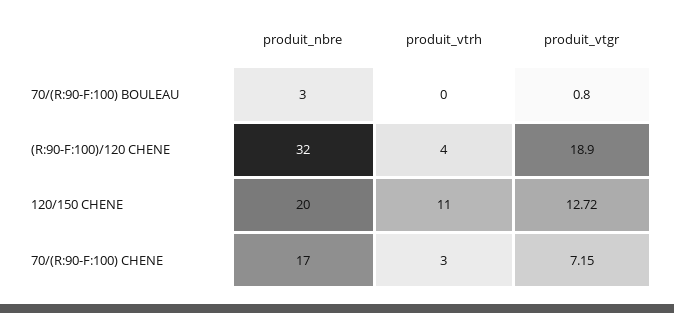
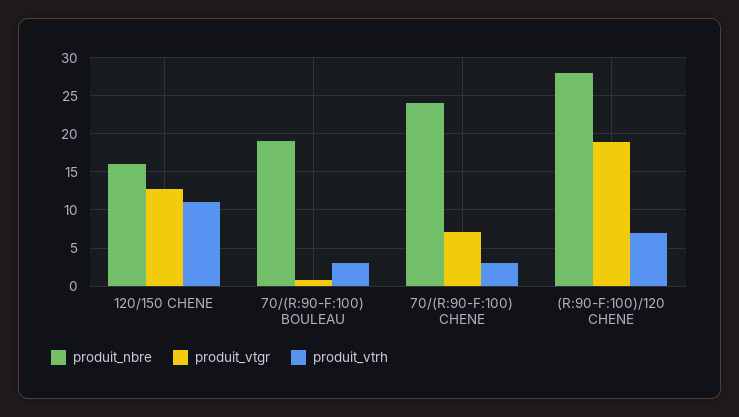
produit_nbre, 70/(R:90-F:100) BOULEAU: 3 -> 19
produit_vtrh, 70/(R:90-F:100) BOULEAU: 0 -> 3
produit_nbre, (R:90-F:100)/120 CHENE: 32 -> 28
produit_vtrh, (R:90-F:100)/120 CHENE: 4 -> 7
produit_nbre, 120/150 CHENE: 20 -> 16
produit_nbre, 70/(R:90-F:100) CHENE: 17 -> 24

